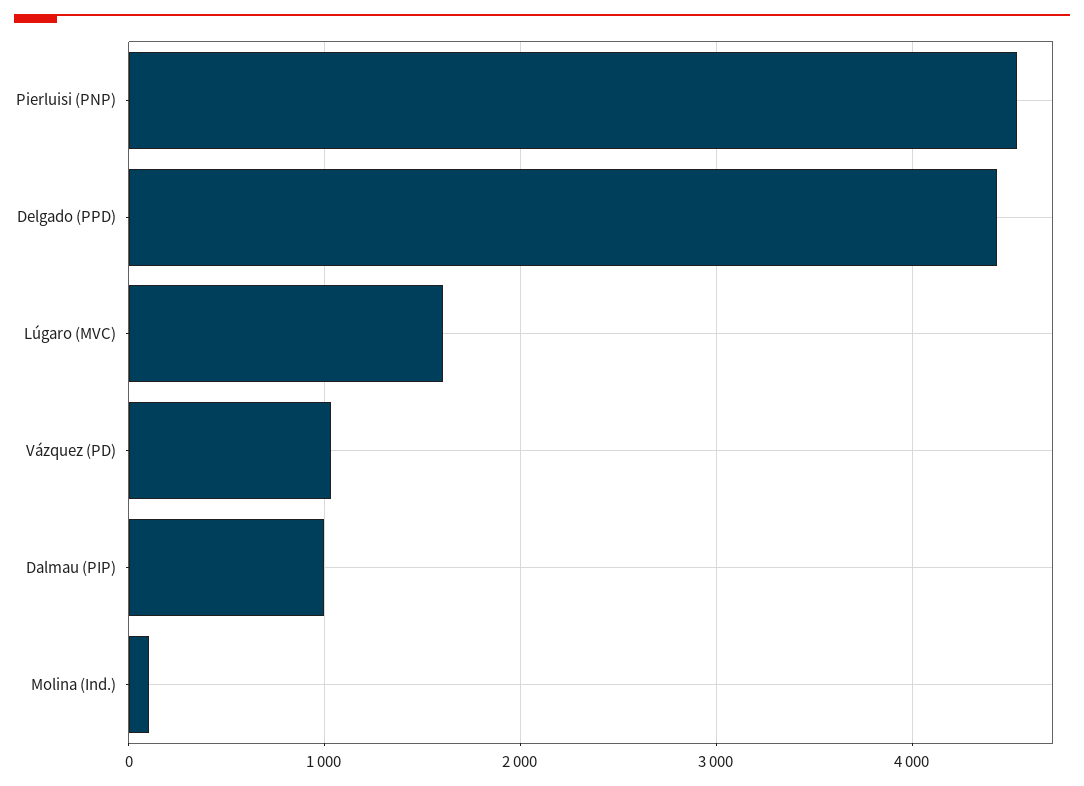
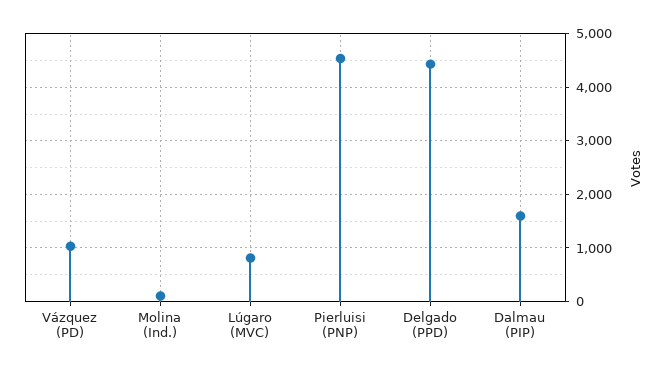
Lúgaro (MVC): 1600 -> 800
Dalmau (PIP): 1000 -> 1600

